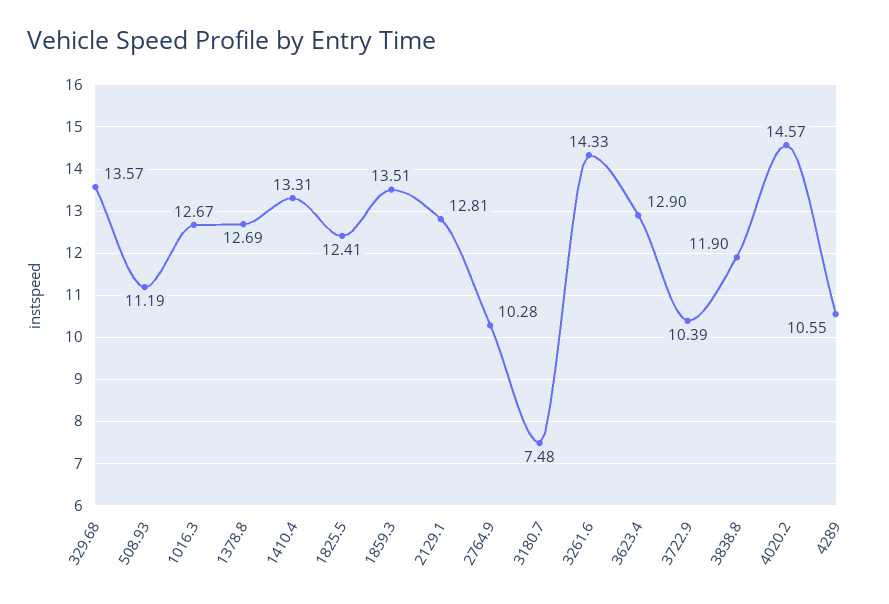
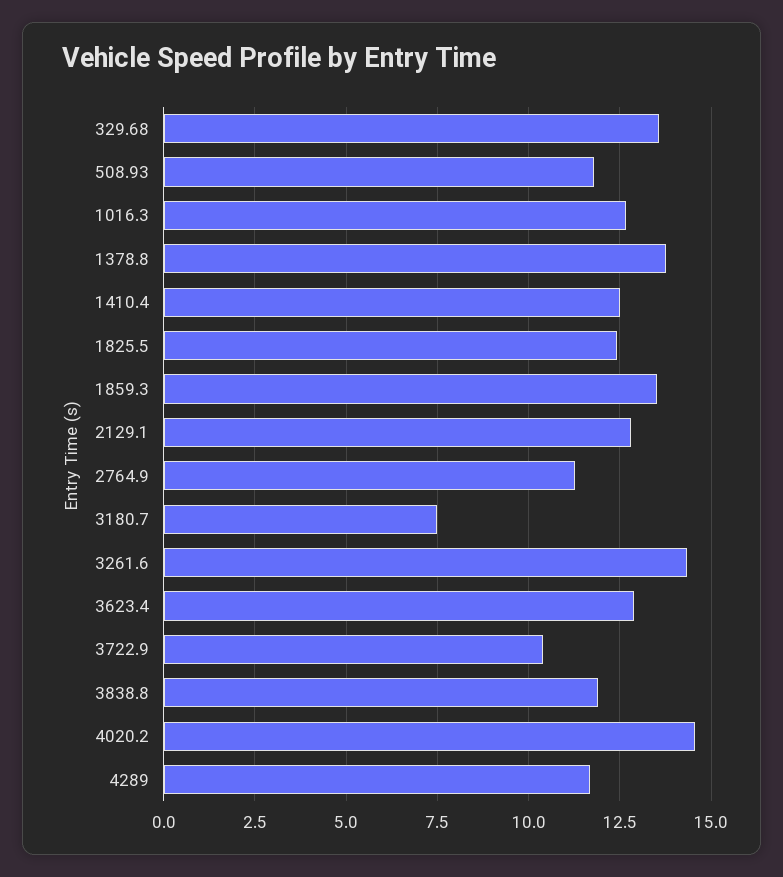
508.93: 11.19 -> 11.75
1378.8: 12.69 -> 13.75
1410.4: 13.31 -> 12.5
2764.9: 10.28 -> 11.25
4289: 10.55 -> 11.75

